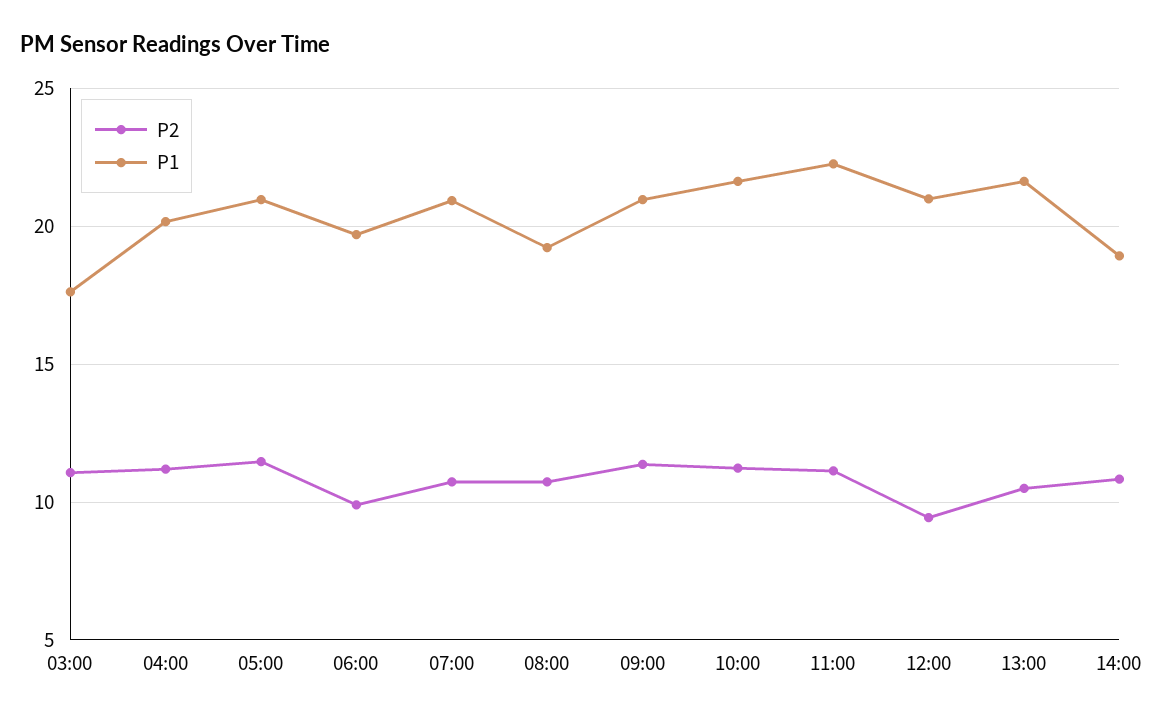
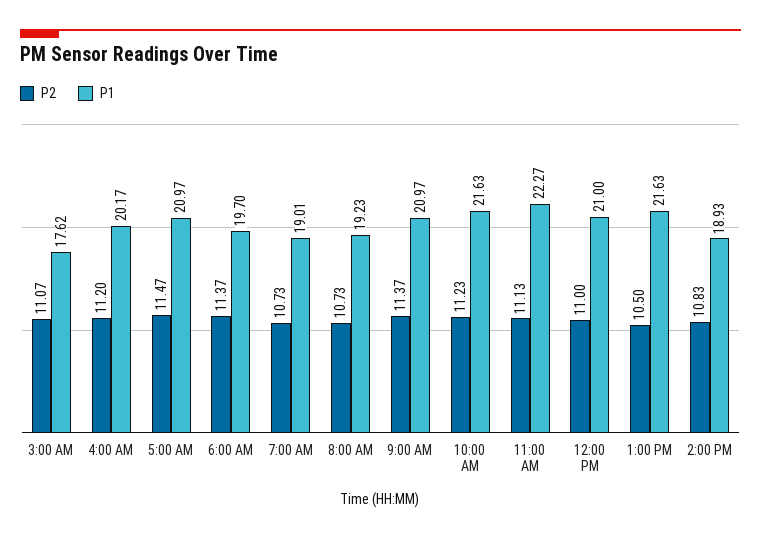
P2, 06:00: 10 -> 11.37
P1, 07:00: 21 -> 19.01
P2, 12:00: 9.5 -> 11

